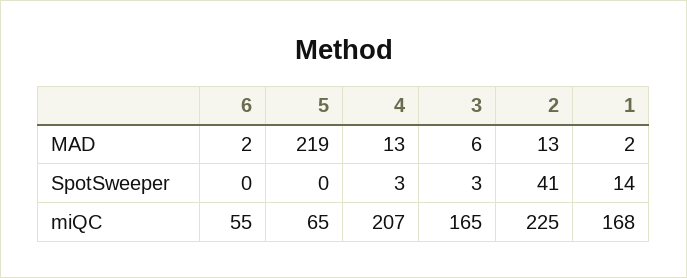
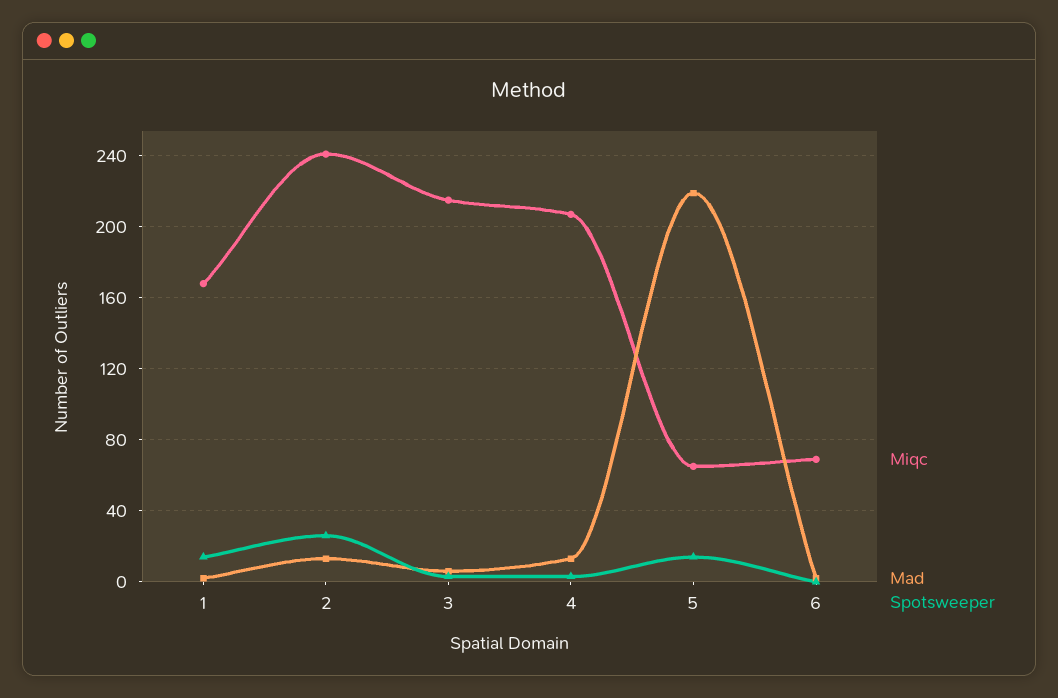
SpotSweeper, 5: 0 -> 15
SpotSweeper, 2: 41 -> 25
miQC, 6: 55 -> 70
miQC, 3: 165 -> 215
miQC, 2: 225 -> 240

